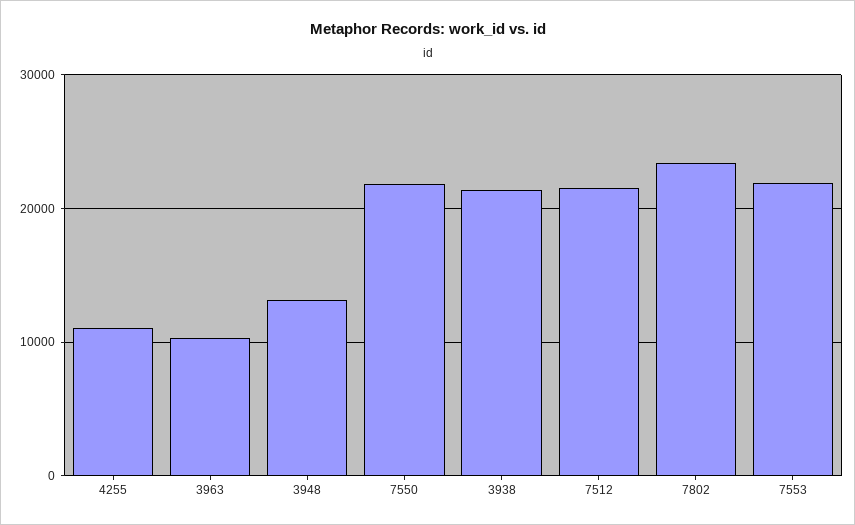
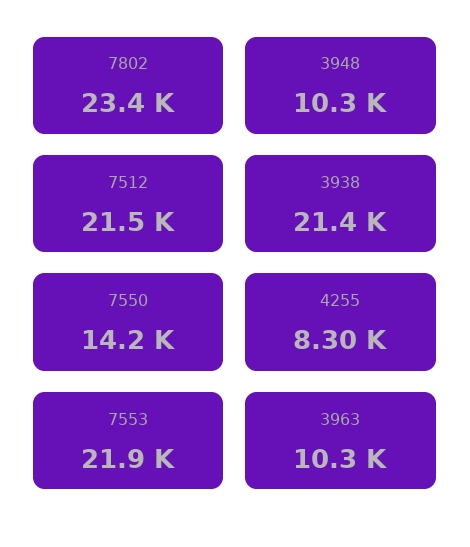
4255: 11000 -> 8300
3948: 13000 -> 10300
7550: 22000 -> 14200

